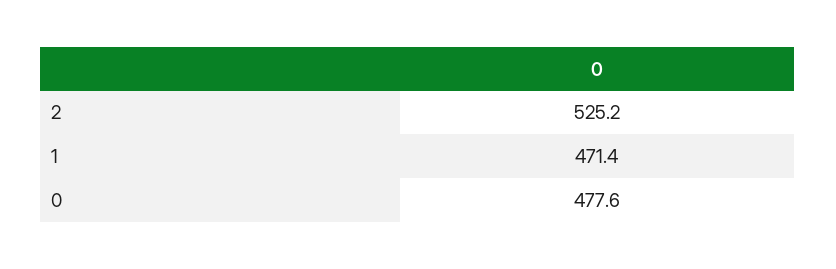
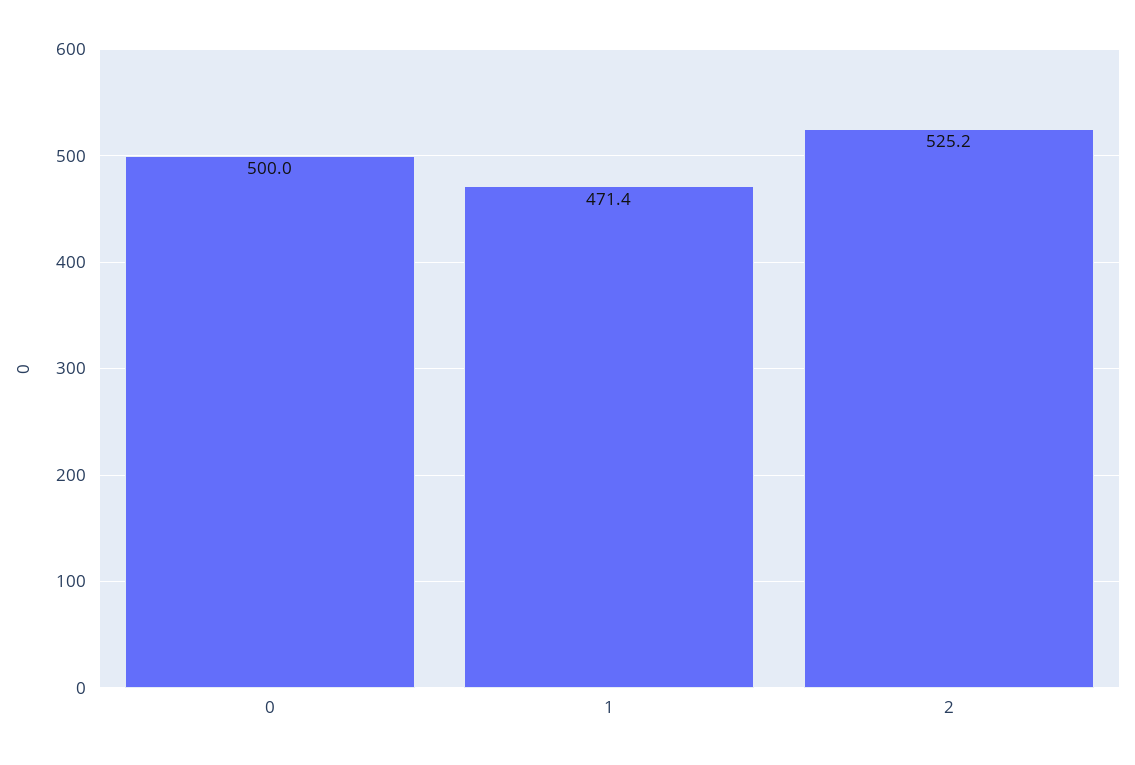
0: 477.6 -> 500

